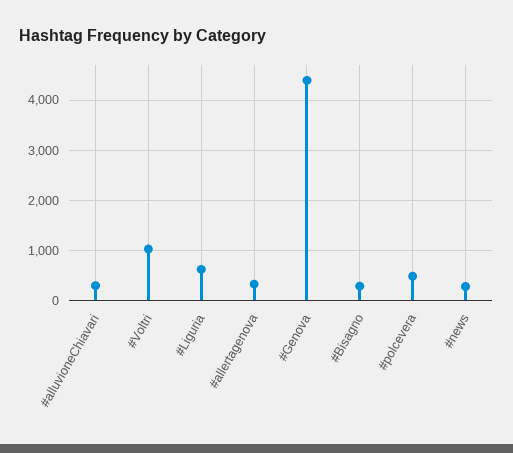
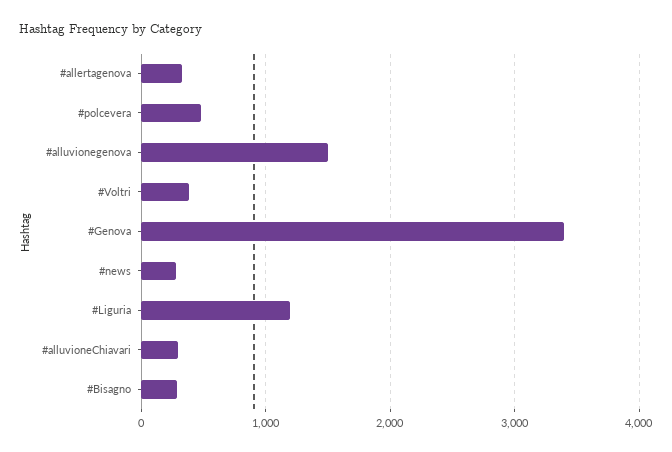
#Voltri: 1000 -> 400
#Liguria: 600 -> 1200
#Genova: 4400 -> 3400
#alluvionegenova: none -> 1500

